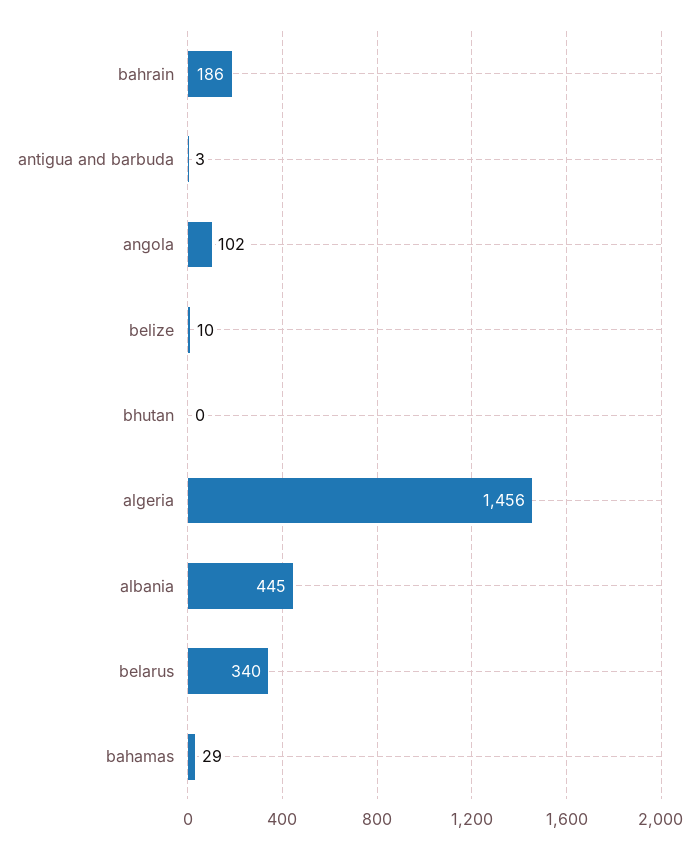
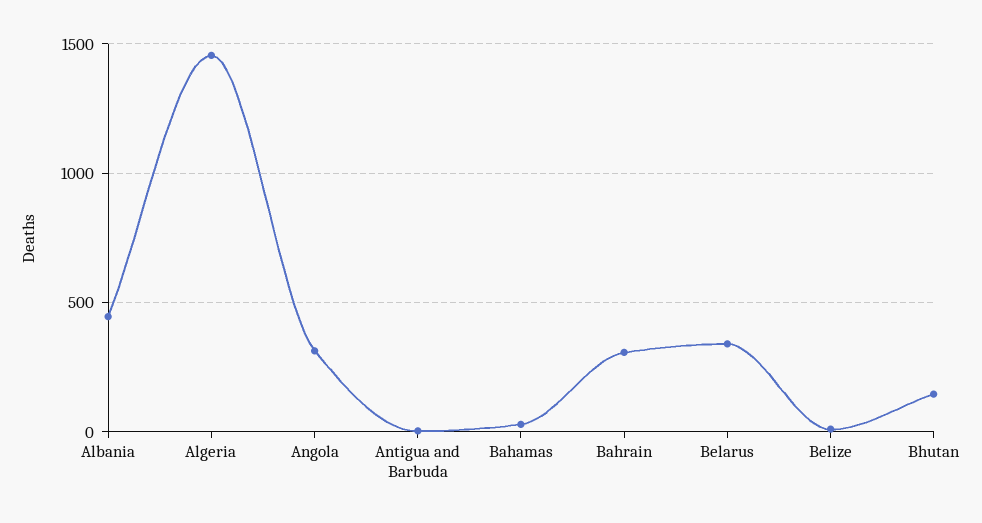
bahrain: 186 -> 300
angola: 102 -> 300
bhutan: 0 -> 150

